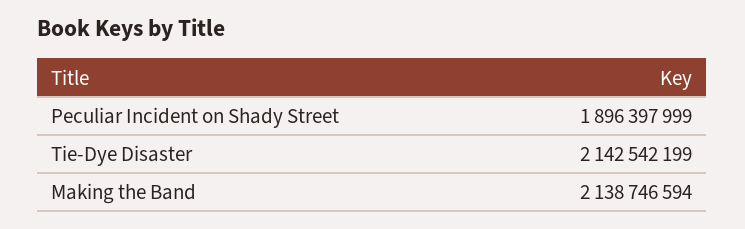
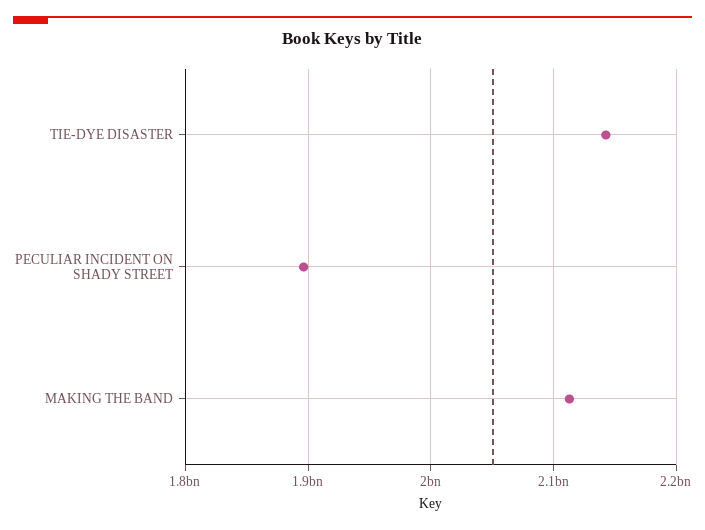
Making the Band: 2138746594 -> 2110000000

